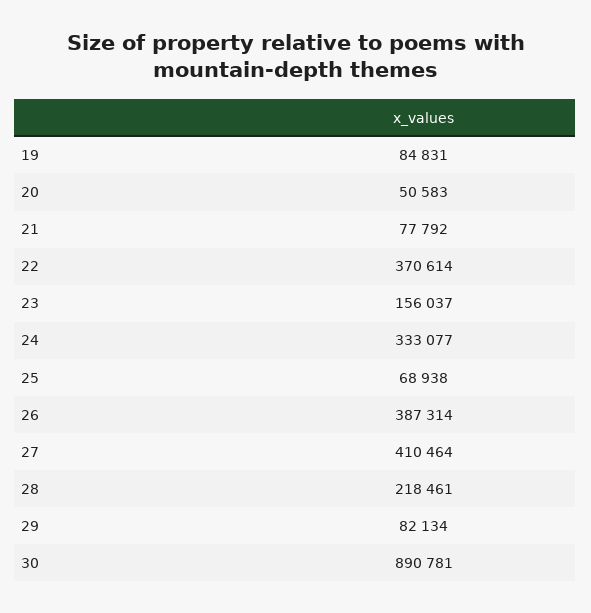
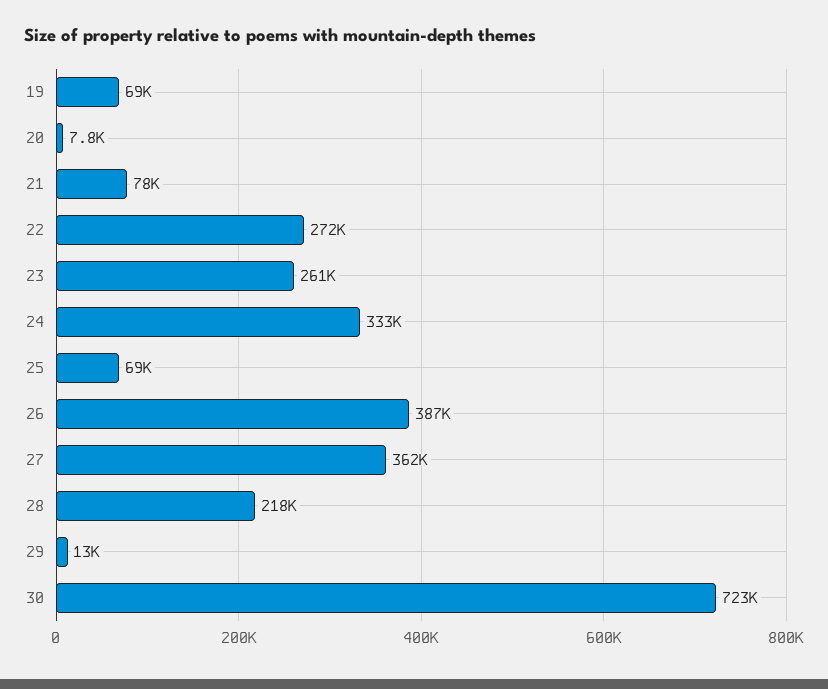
19: 84831 -> 69000
20: 50583 -> 7800
22: 370614 -> 272000
23: 156037 -> 261000
27: 410464 -> 362000
29: 82134 -> 13000
30: 890781 -> 723000

